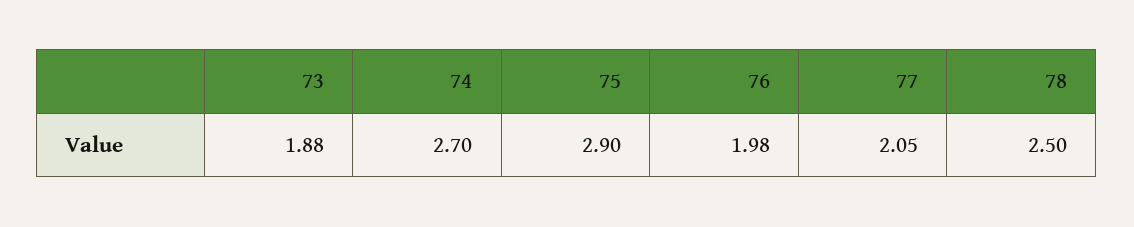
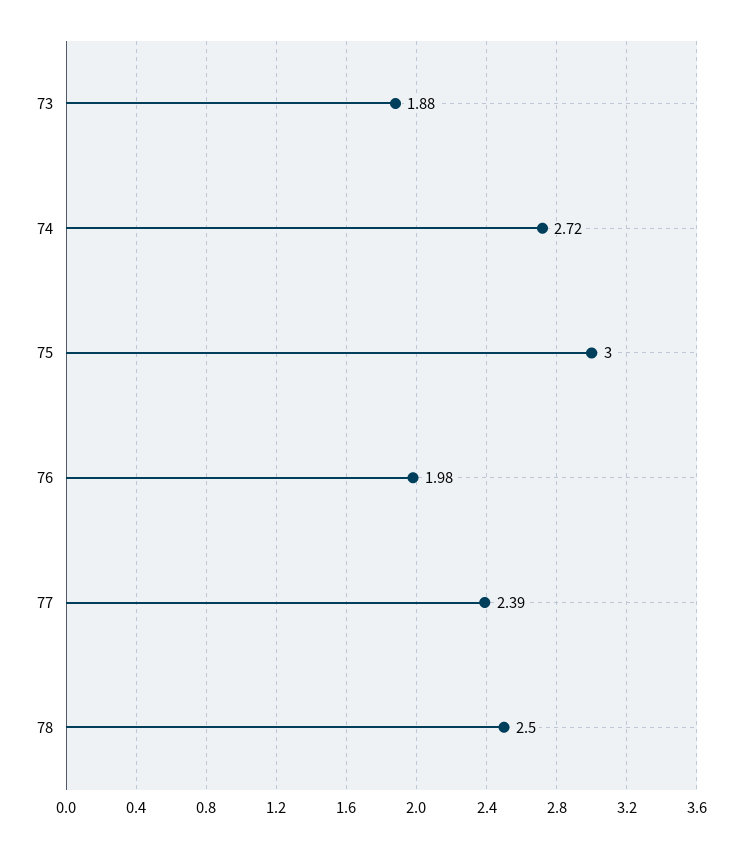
74: 2.7 -> 2.72
75: 2.9 -> 3
77: 2.05 -> 2.39

